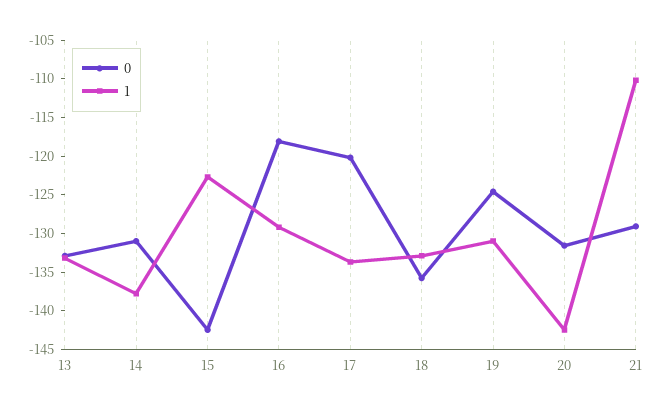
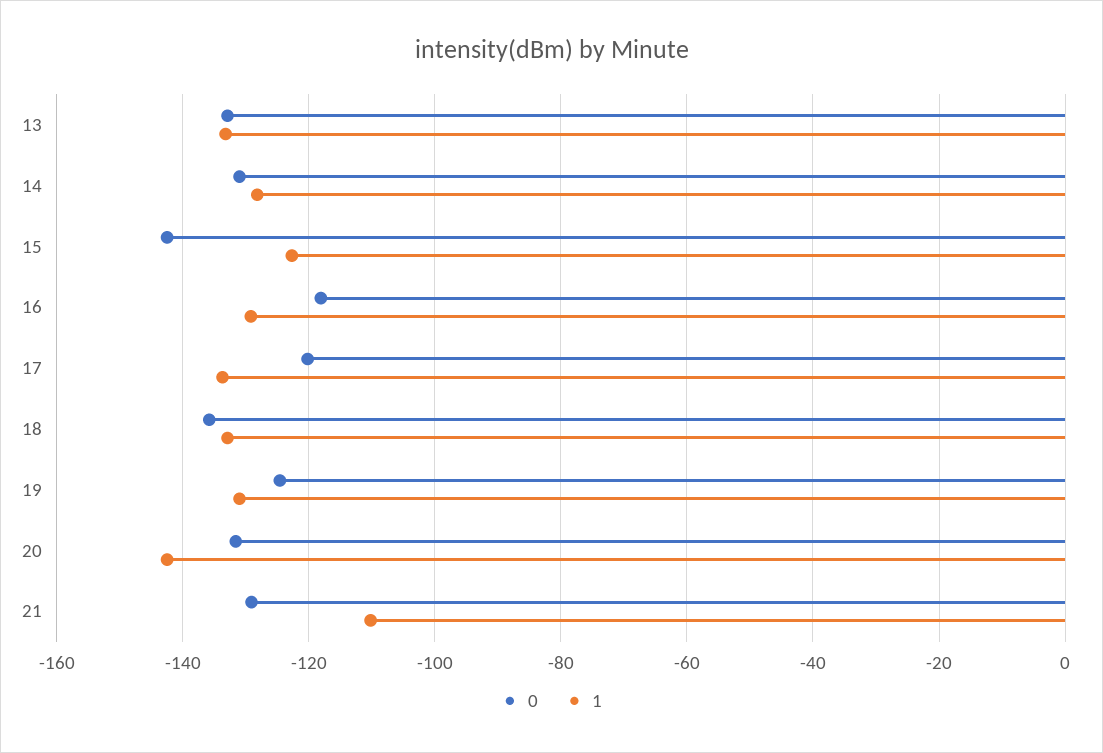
1, 14: -137.5 -> -128

